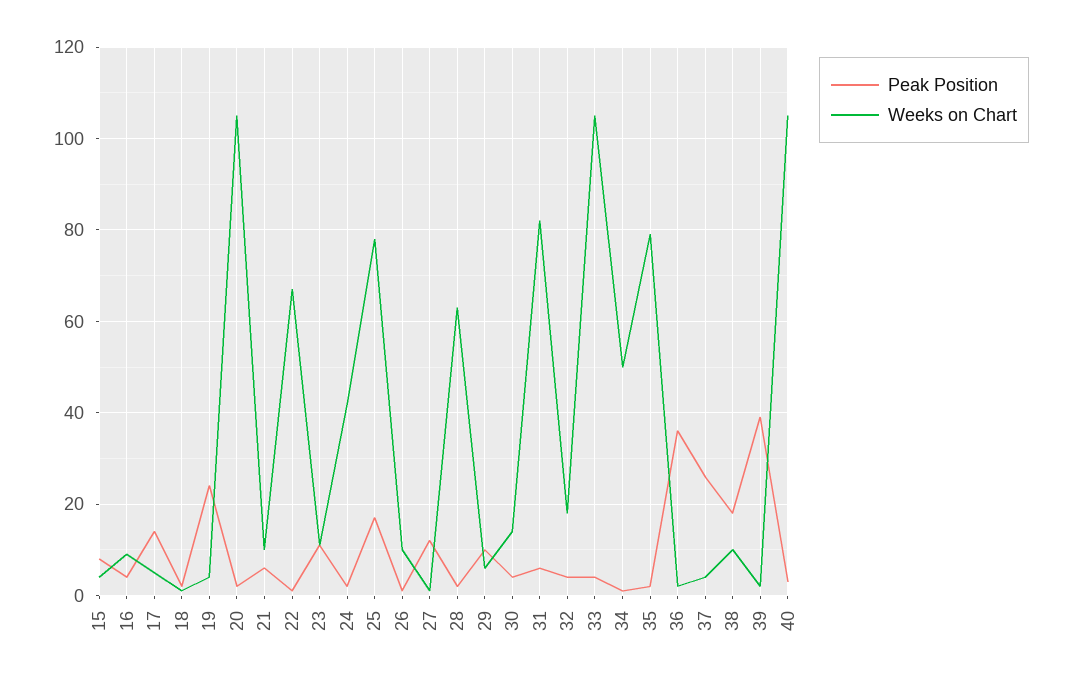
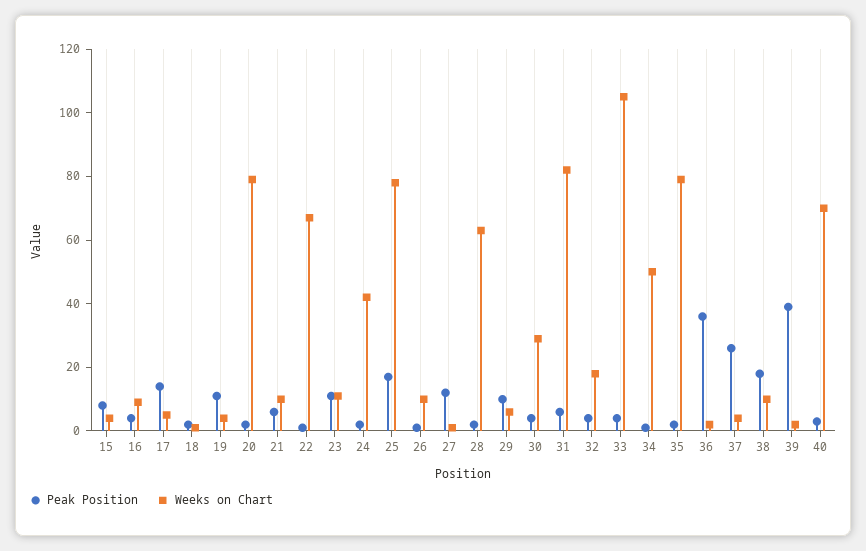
Peak Position, 19: 25 -> 10
Weeks on Chart, 20: 105 -> 80
Weeks on Chart, 30: 15 -> 30
Weeks on Chart, 40: 105 -> 70

